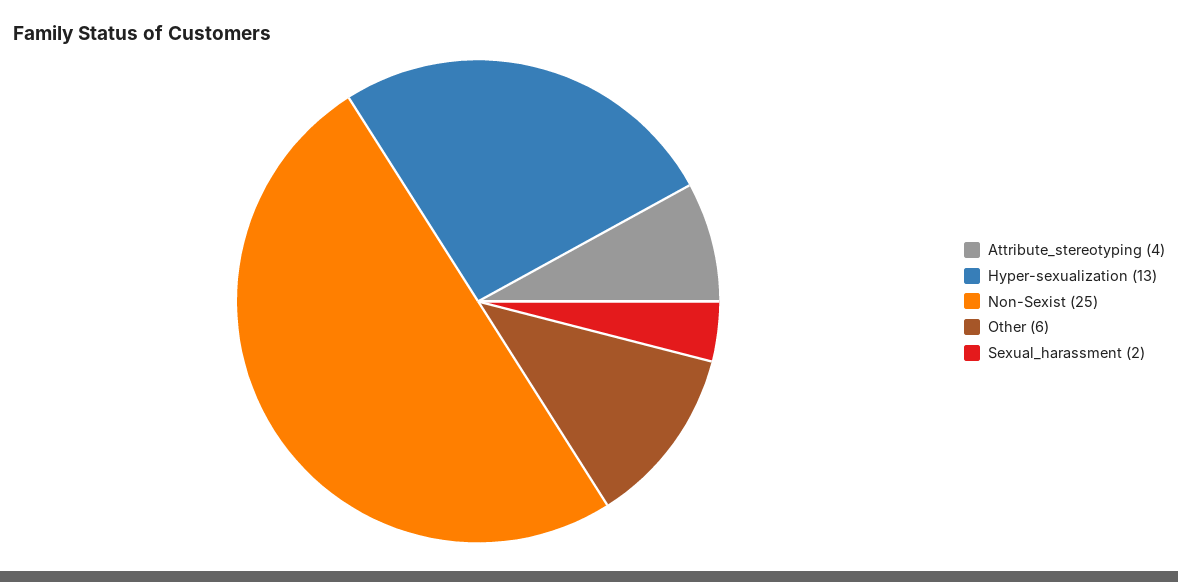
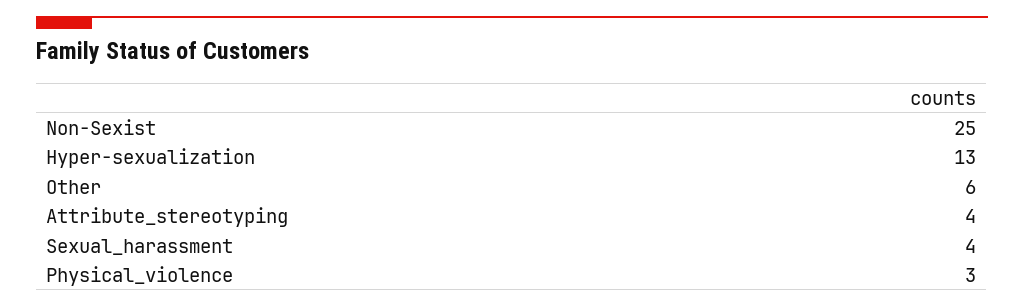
Sexual_harassment: 2 -> 4
Physical_violence: none -> 3

